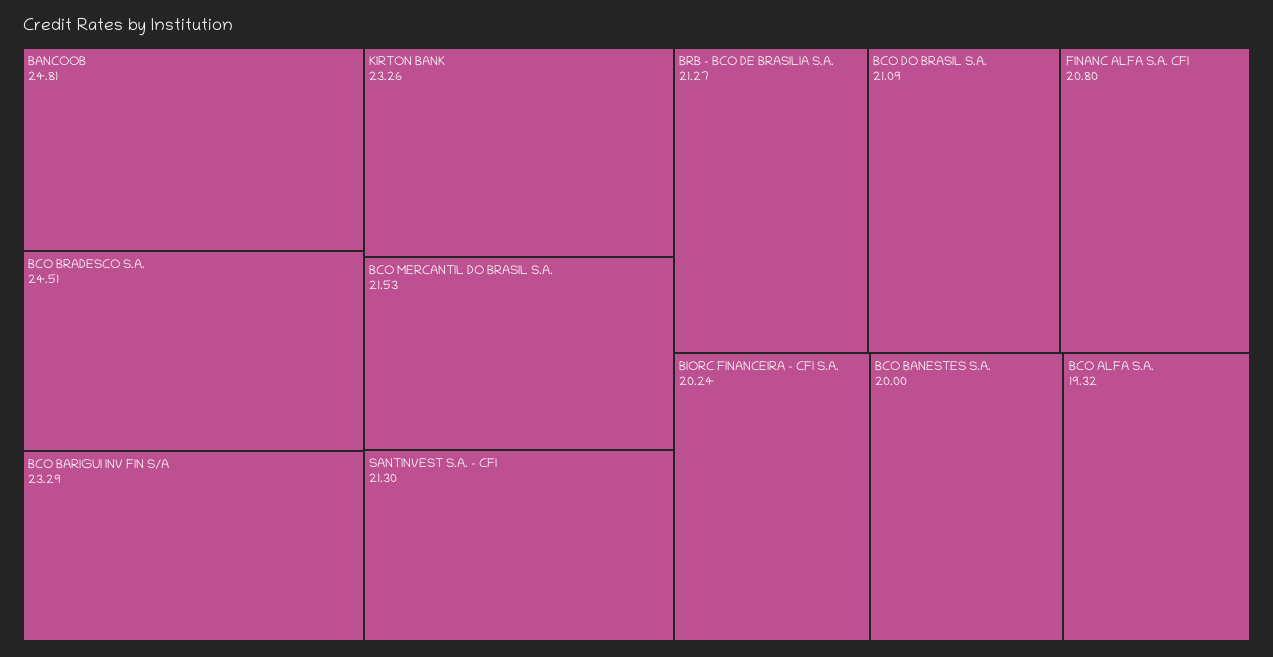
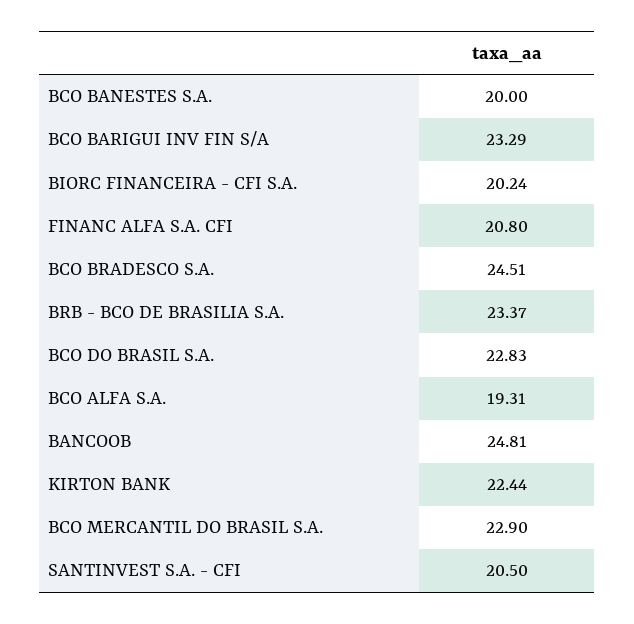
KIRTON BANK: 23.26 -> 22.44
BCO MERCANTIL DO BRASIL S.A.: 21.53 -> 22.9
SANTINVEST S.A. - CFI: 21.3 -> 20.5
BRB - BCO DE BRASILIA S.A.: 21.27 -> 23.37
BCO DO BRASIL S.A.: 21.09 -> 22.83
BCO ALFA S.A.: 19.32 -> 19.31

